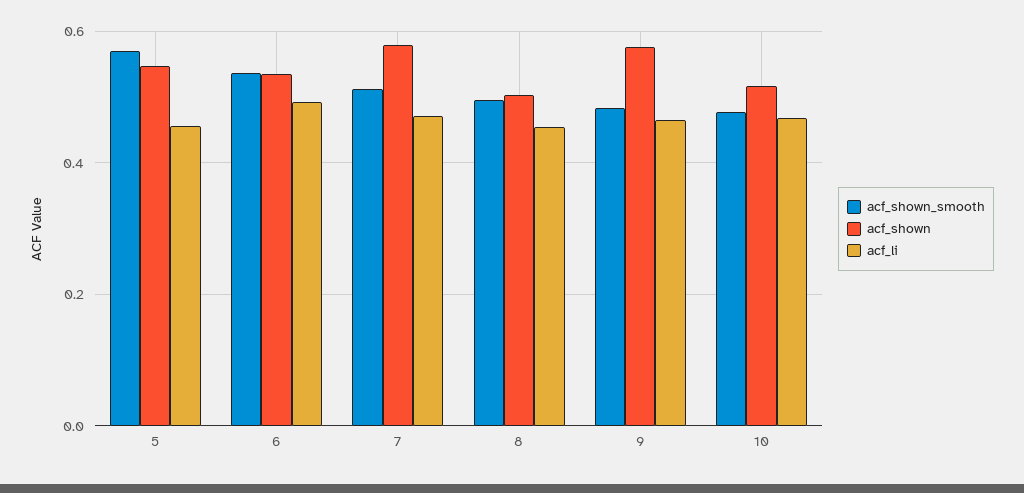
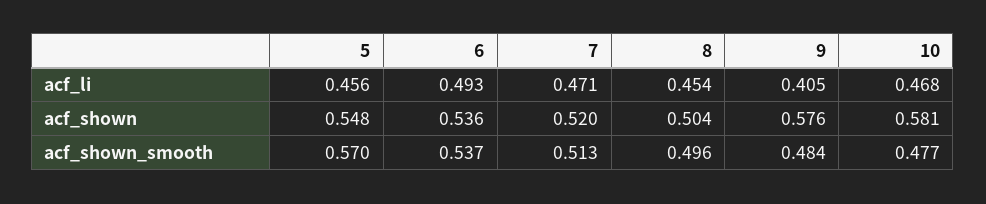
acf_shown, 7: 0.58 -> 0.52
acf_li, 9: 0.46 -> 0.405
acf_shown, 10: 0.52 -> 0.581

